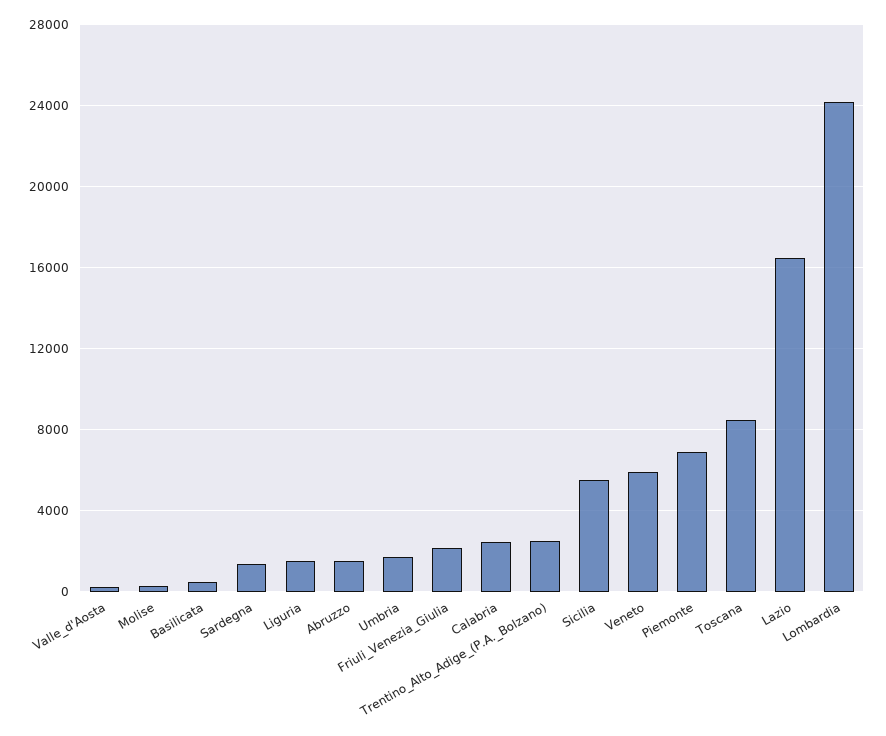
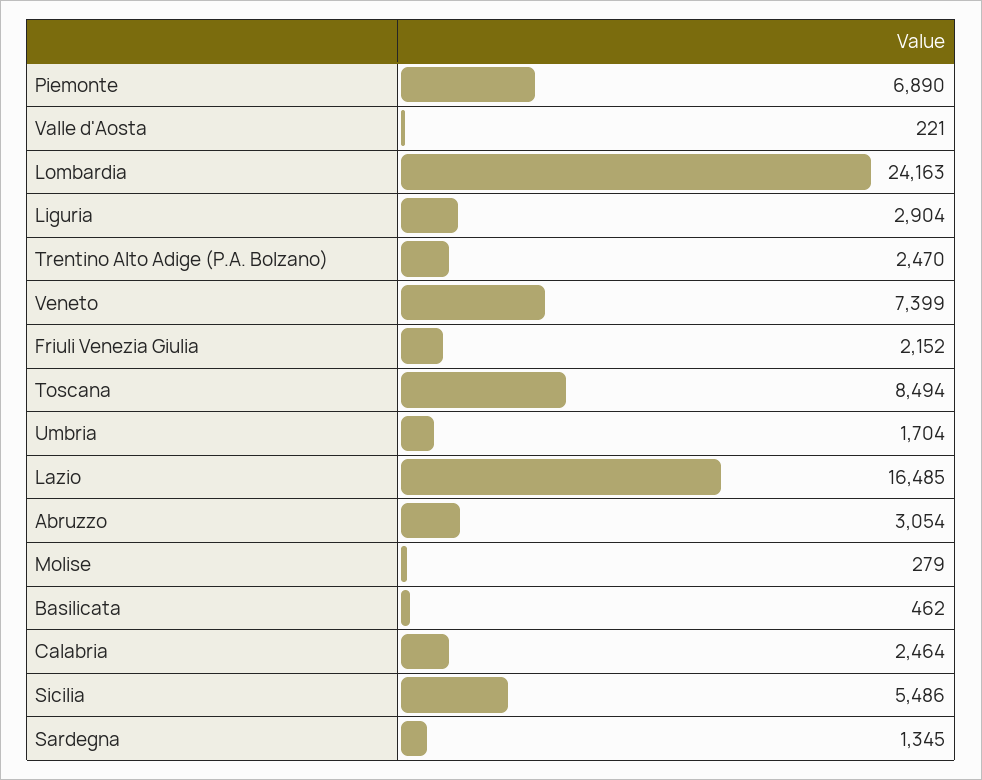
Liguria: 1500 -> 2904
Abruzzo: 1500 -> 3054
Veneto: 6000 -> 7399

